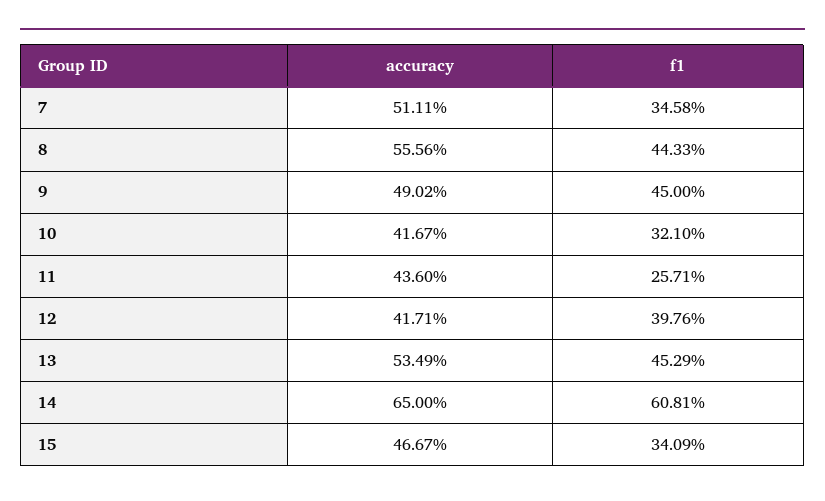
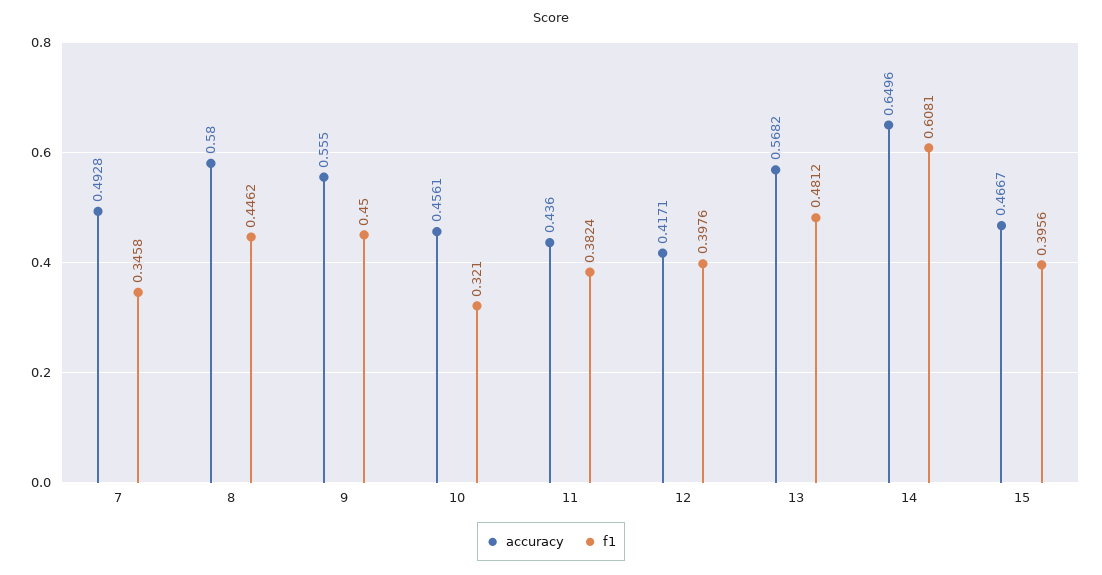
accuracy, 7: 0.5111 -> 0.4928
accuracy, 8: 0.5556 -> 0.58
f1, 8: 0.4433 -> 0.4462
accuracy, 9: 0.4902 -> 0.555
accuracy, 10: 0.4167 -> 0.4561
f1, 11: 0.2571 -> 0.3824
accuracy, 13: 0.5349 -> 0.5682
f1, 13: 0.4529 -> 0.4812
accuracy, 14: 0.65 -> 0.6496
f1, 15: 0.3409 -> 0.3956

